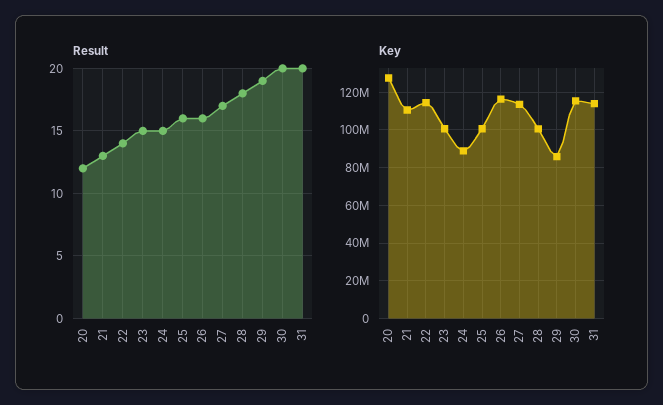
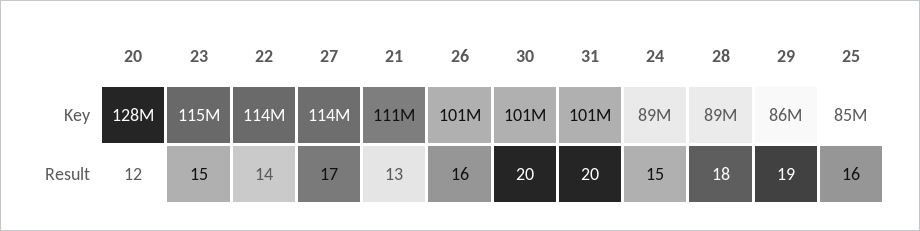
Key, 23: 100000000 -> 115000000
Key, 25: 100000000 -> 85000000
Key, 26: 115000000 -> 101000000
Key, 28: 100000000 -> 89000000
Key, 30: 115000000 -> 101000000
Key, 31: 115000000 -> 101000000

